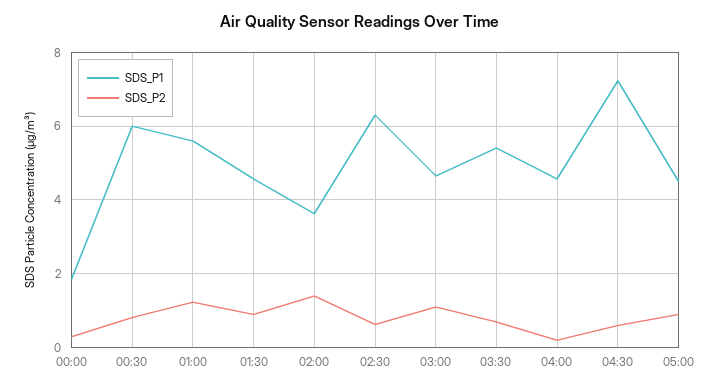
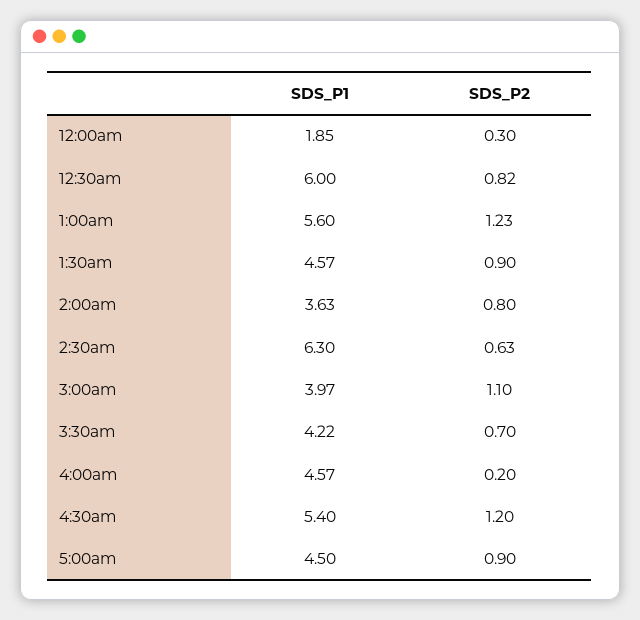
SDS_P2, 02:00: 1.4 -> 0.8
SDS_P1, 03:00: 4.6 -> 3.97
SDS_P1, 03:30: 5.4 -> 4.22
SDS_P1, 04:30: 7.2 -> 5.4
SDS_P2, 04:30: 0.6 -> 1.2

